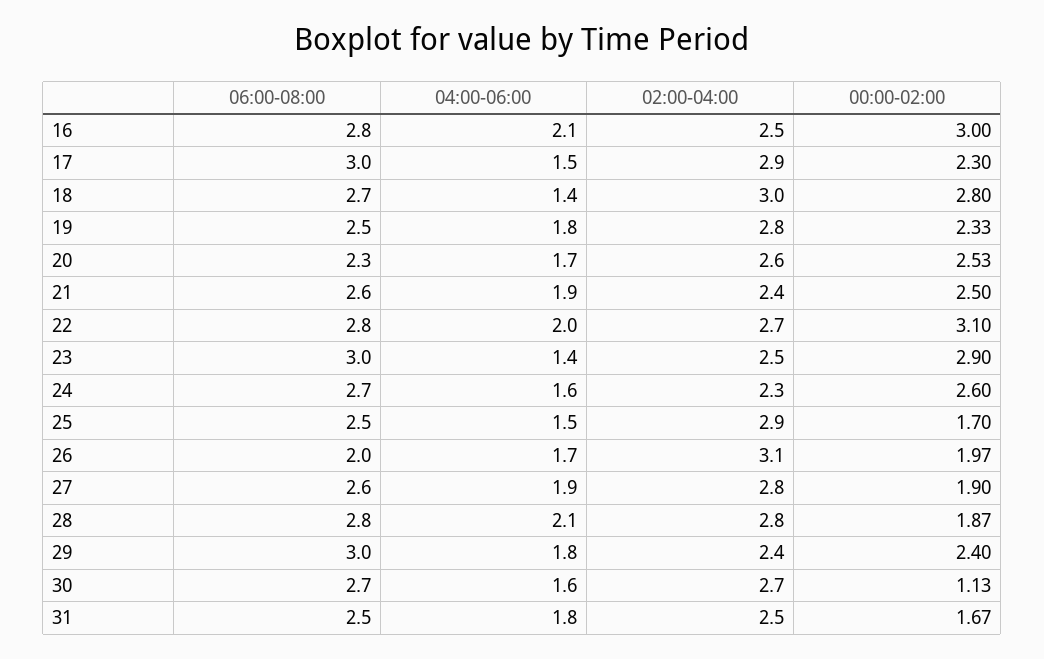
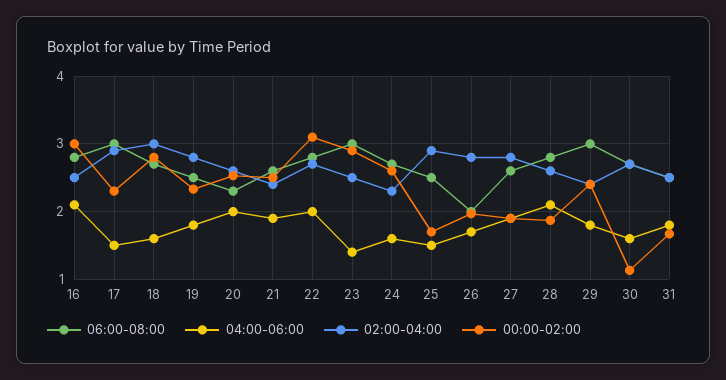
04:00-06:00, 18: 1.4 -> 1.6
04:00-06:00, 20: 1.7 -> 2
02:00-04:00, 26: 3.1 -> 2.8
02:00-04:00, 28: 2.8 -> 2.6

